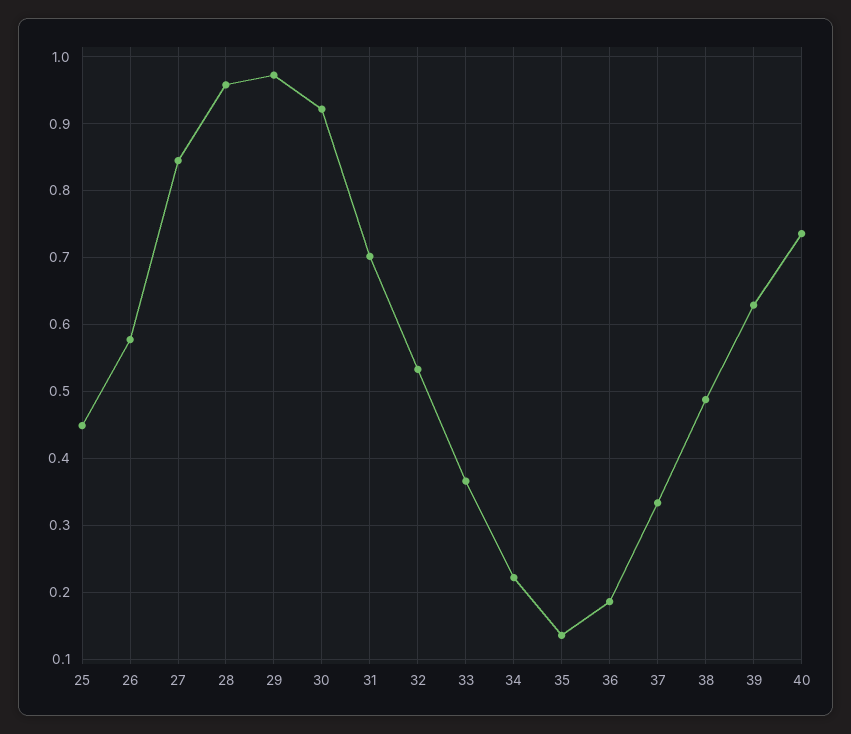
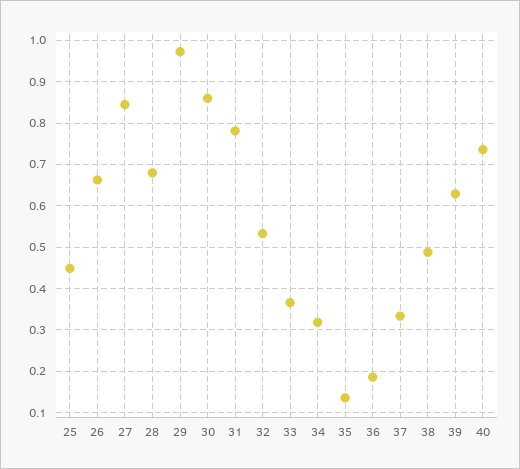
26: 0.58 -> 0.66
28: 0.96 -> 0.68
30: 0.92 -> 0.86
31: 0.7 -> 0.78
34: 0.22 -> 0.32

